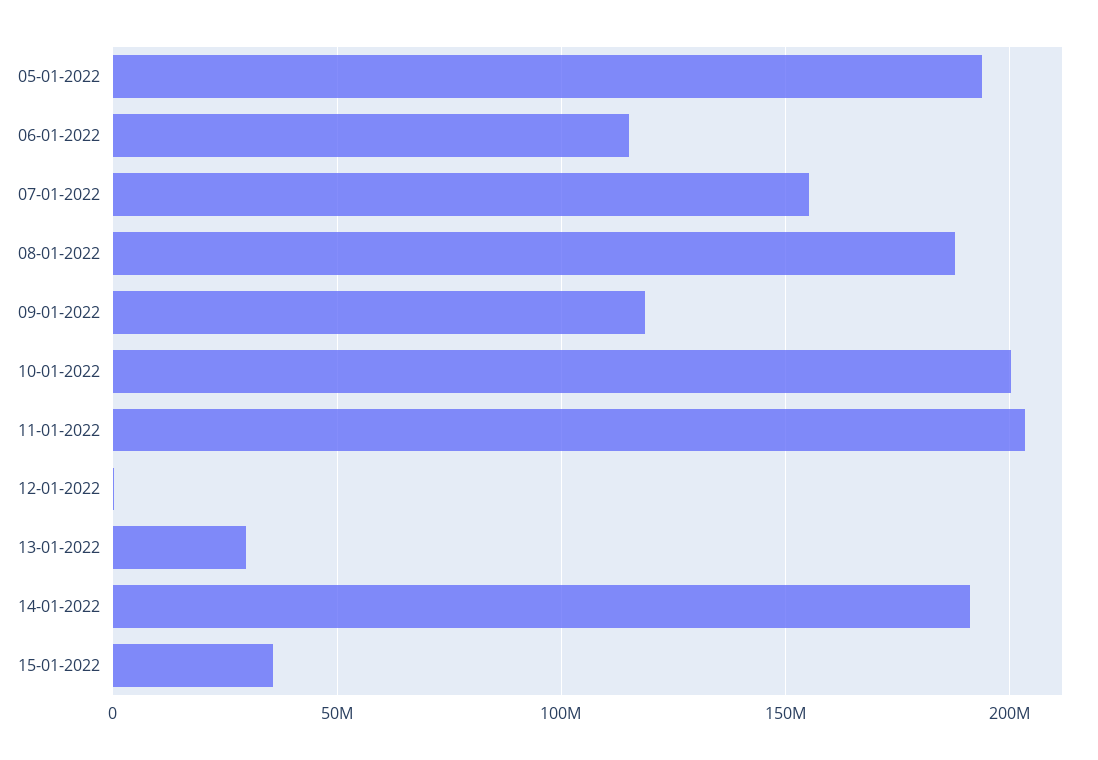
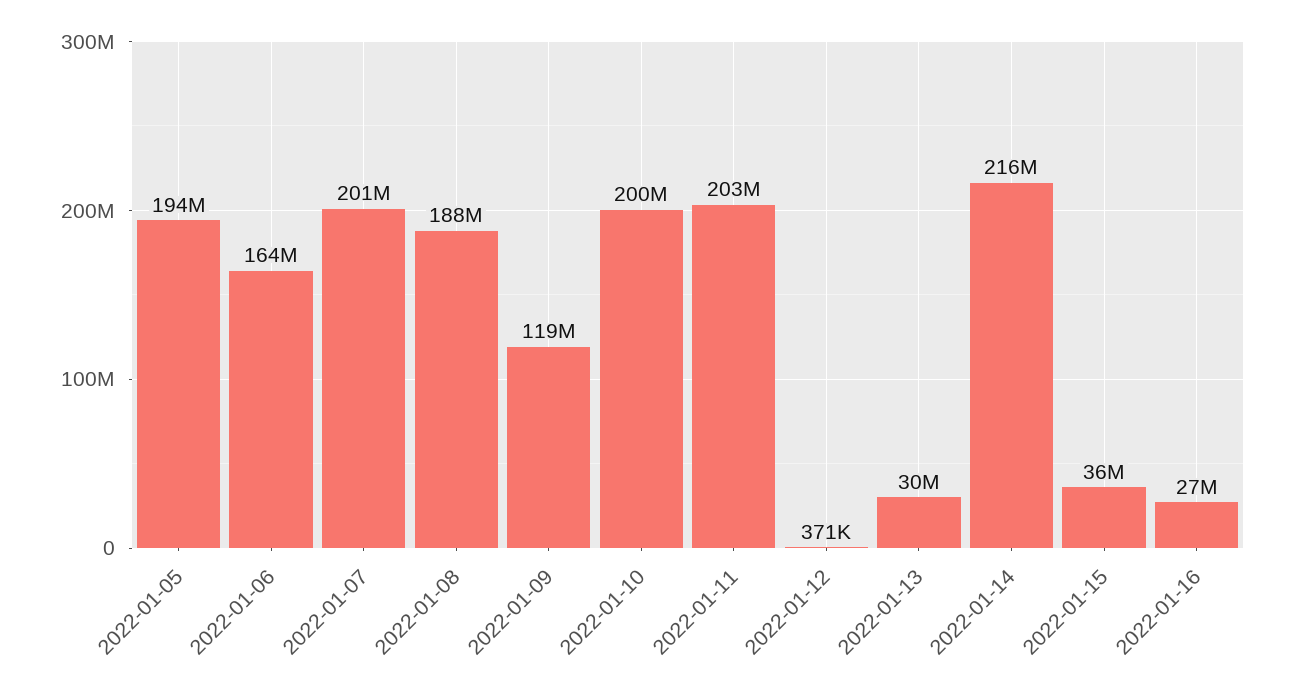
06-01-2022: 115000000 -> 164000000
07-01-2022: 155000000 -> 201000000
14-01-2022: 190000000 -> 216000000
2022-01-16: none -> 27000000

